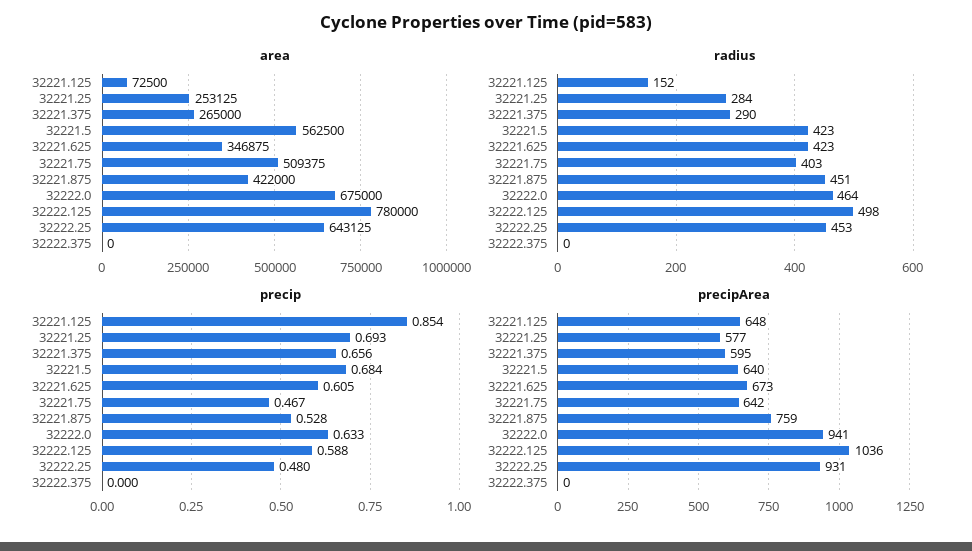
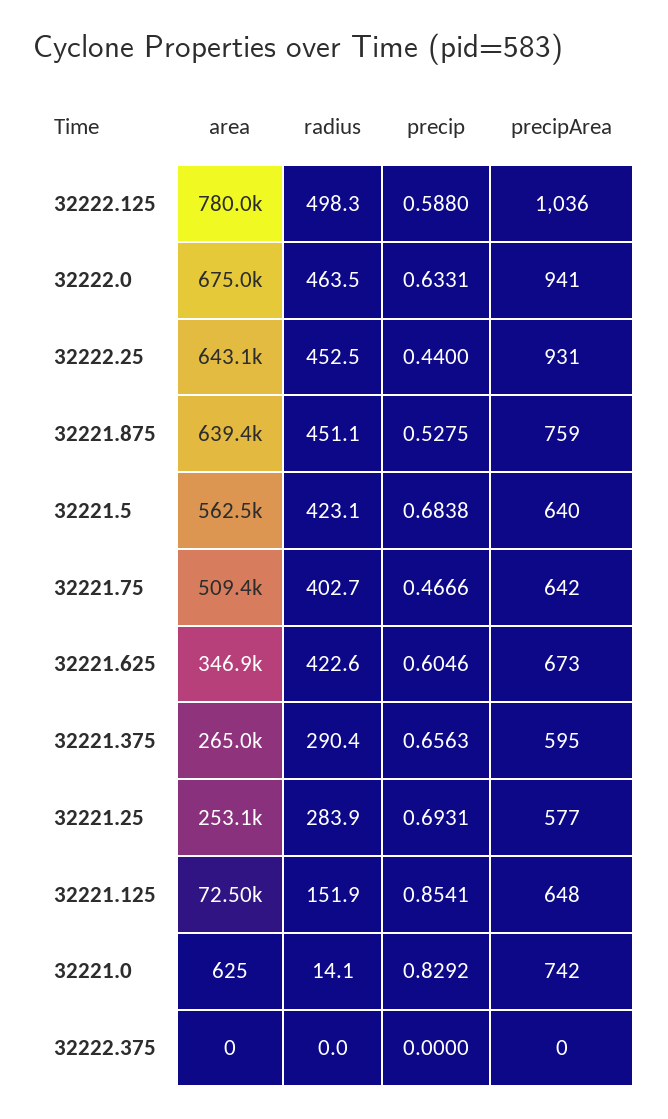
area, 32221.875: 422000 -> 639400
precip, 32222.25: 0.48 -> 0.44
area, 32221.0: none -> 625
radius, 32221.0: none -> 14.1
precip, 32221.0: none -> 0.8292
precipArea, 32221.0: none -> 742

